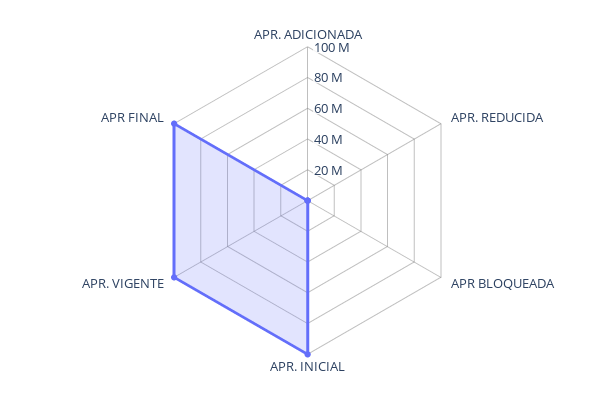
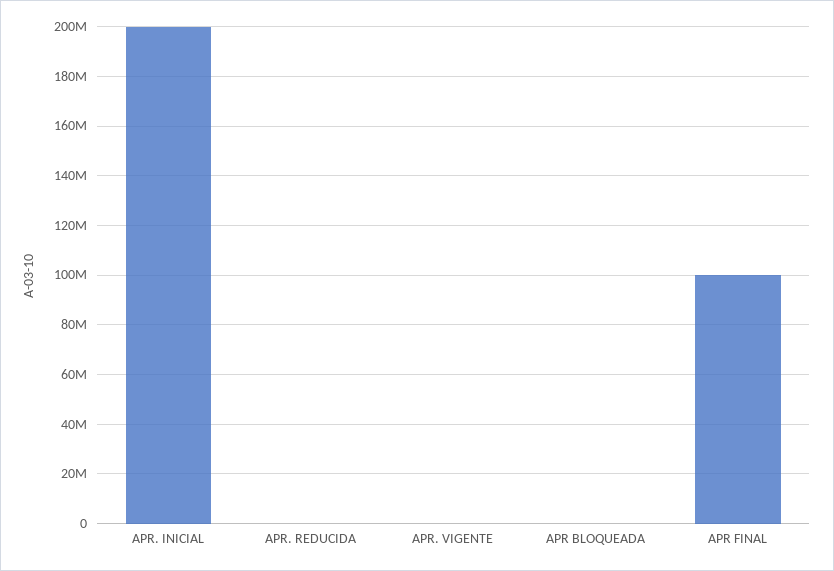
APR. ADICIONADA: 0 -> none
APR. INICIAL: 100000000 -> 200000000
APR. VIGENTE: 100000000 -> 0

